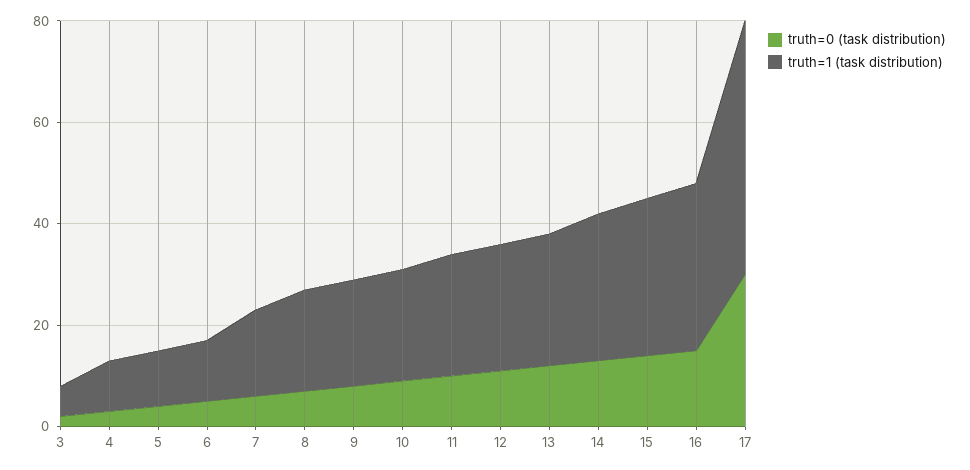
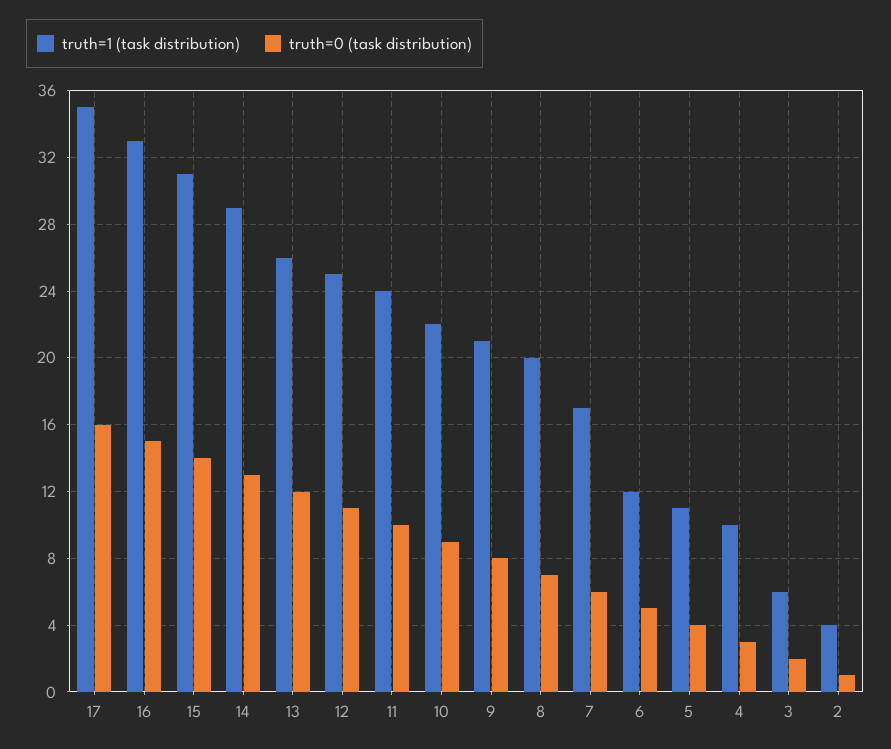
truth=0 (task distribution), 17: 30 -> 16
truth=1 (task distribution), 17: 50 -> 35
truth=1 (task distribution), 2: none -> 4
truth=0 (task distribution), 2: none -> 1

